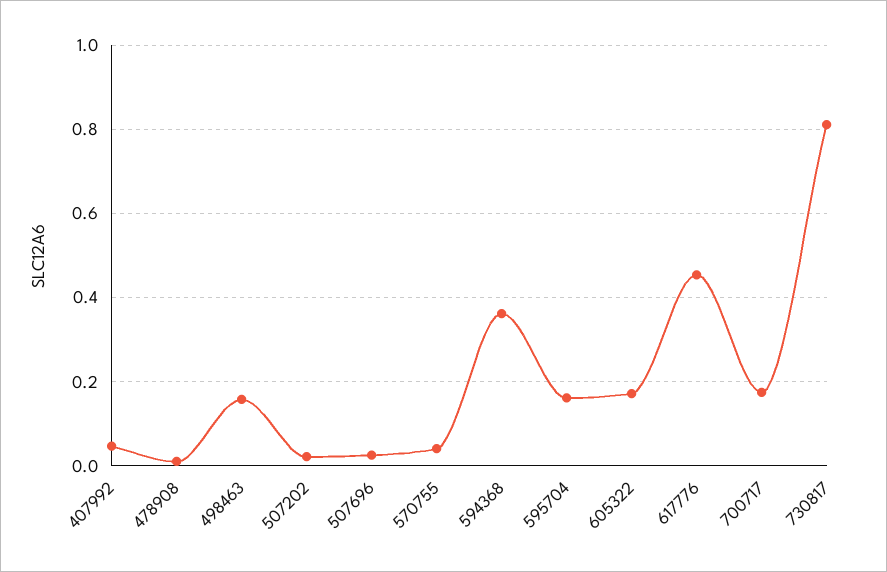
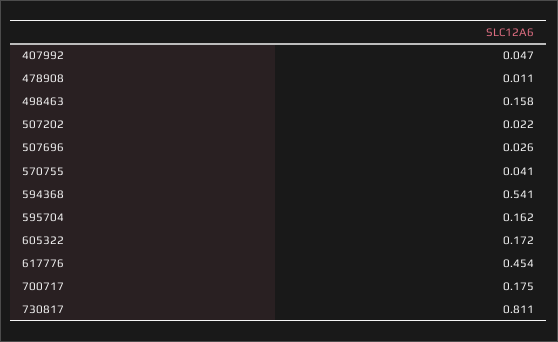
594368: 0.36 -> 0.541

